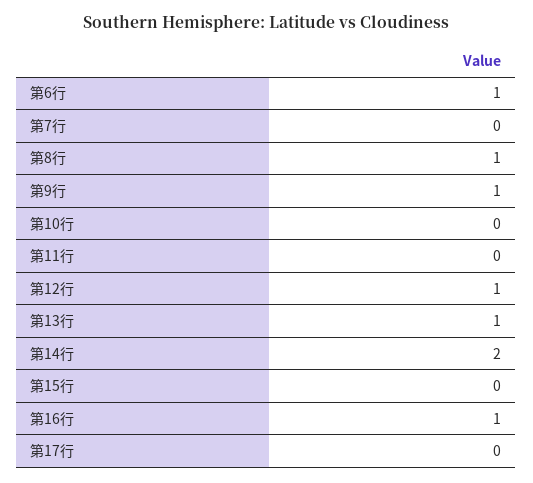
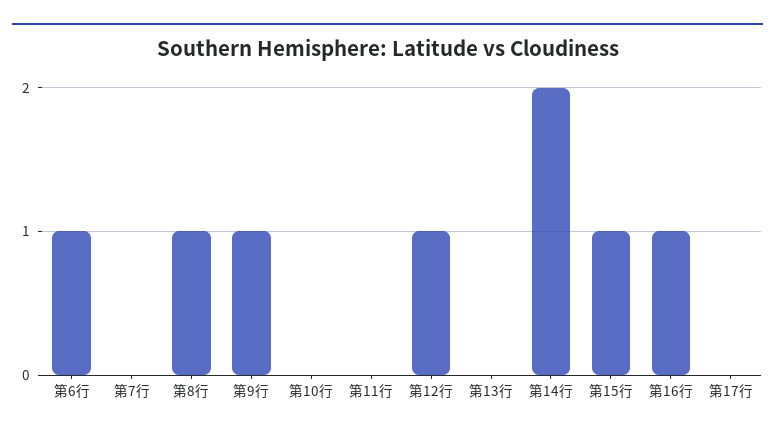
第13行: 1 -> 0
第15行: 0 -> 1

